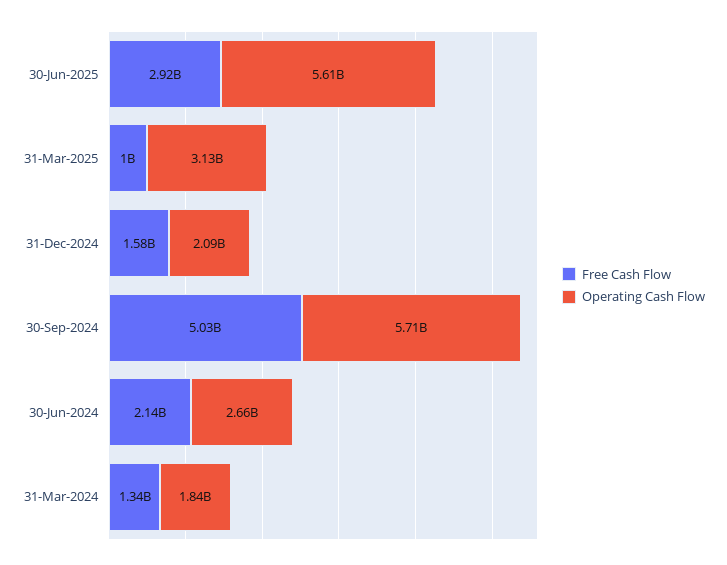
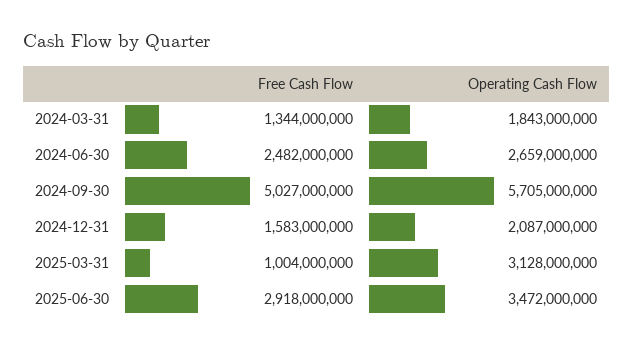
Operating Cash Flow, 30-Jun-2025: 5610000000 -> 3472000000
Free Cash Flow, 30-Jun-2024: 2140000000 -> 2482000000

